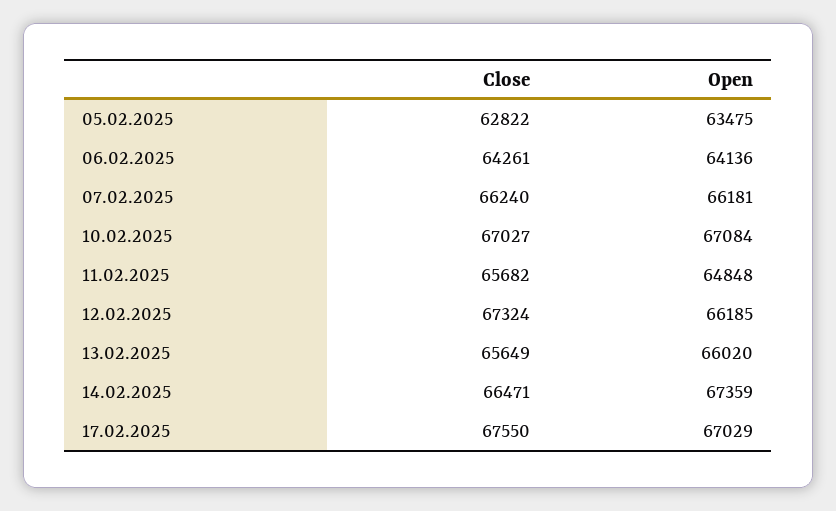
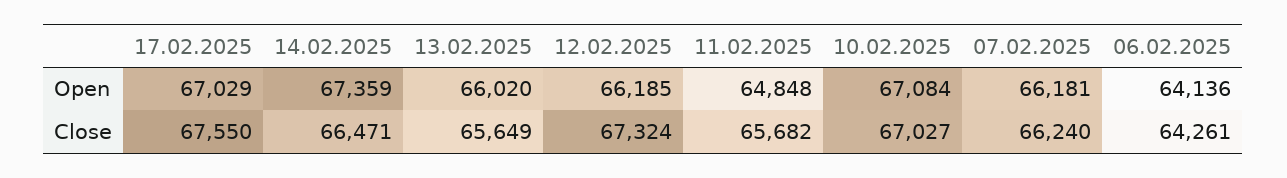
Close, 05.02.2025: 62822 -> none
Open, 05.02.2025: 63475 -> none

